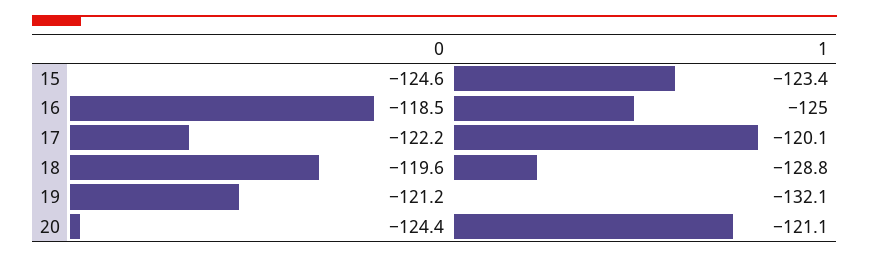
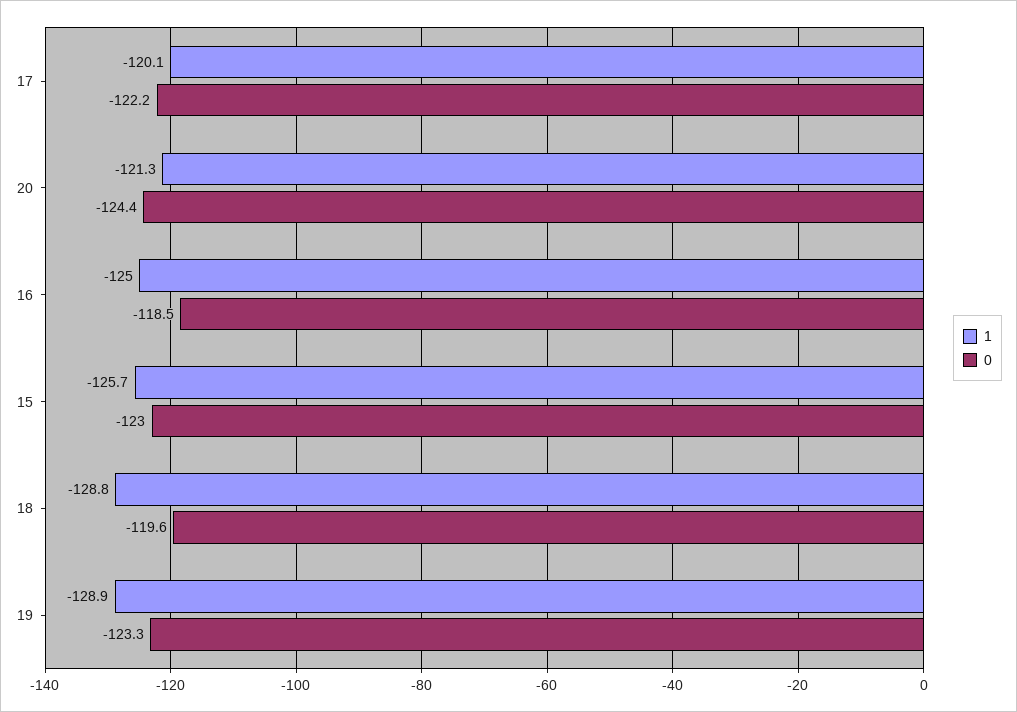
0, 15: -124.6 -> -123
1, 15: -123.4 -> -125.7
0, 19: -121.2 -> -123.3
1, 19: -132.1 -> -128.9
1, 20: -121.1 -> -121.3

